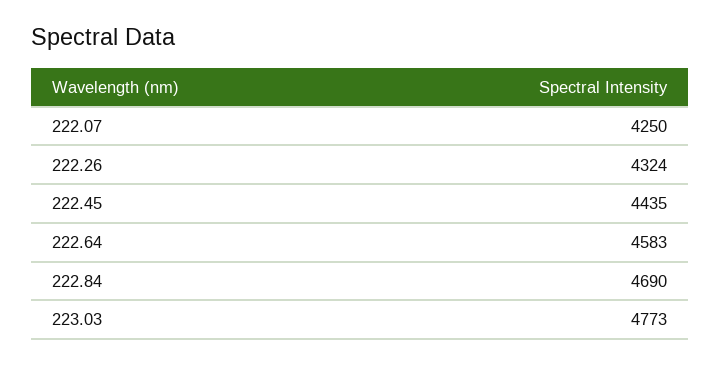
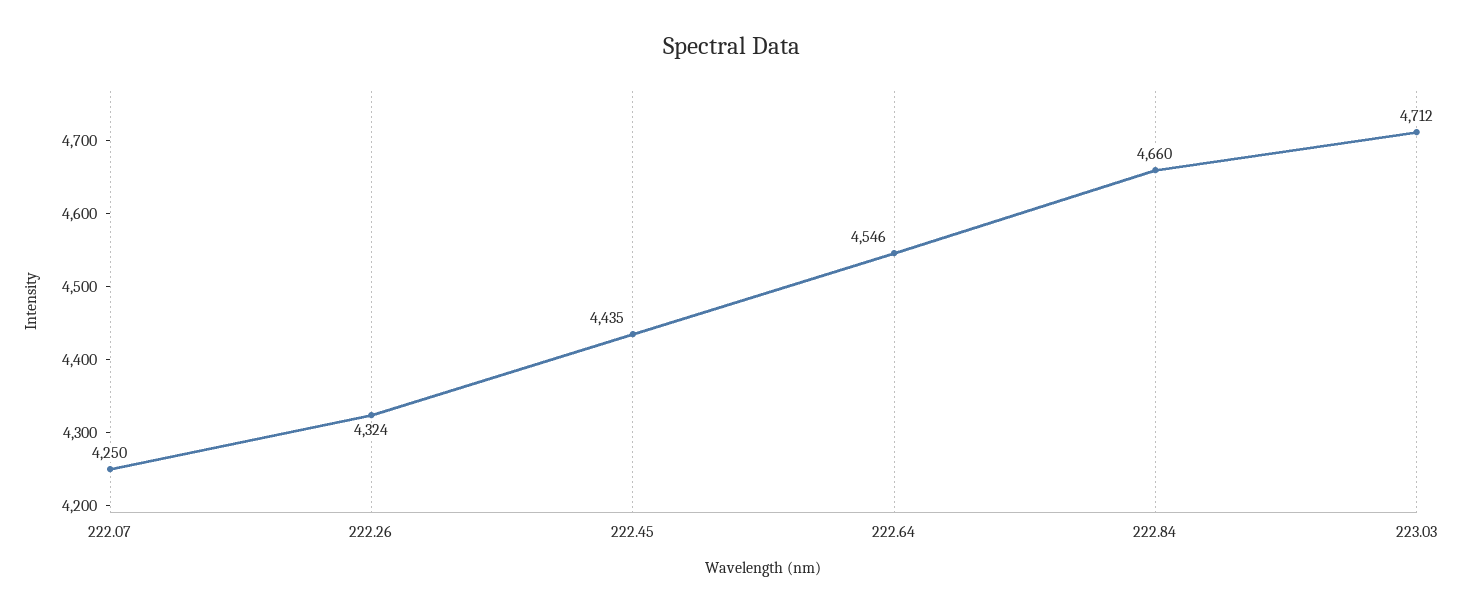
222.64: 4583 -> 4546
222.84: 4690 -> 4660
223.03: 4773 -> 4712

